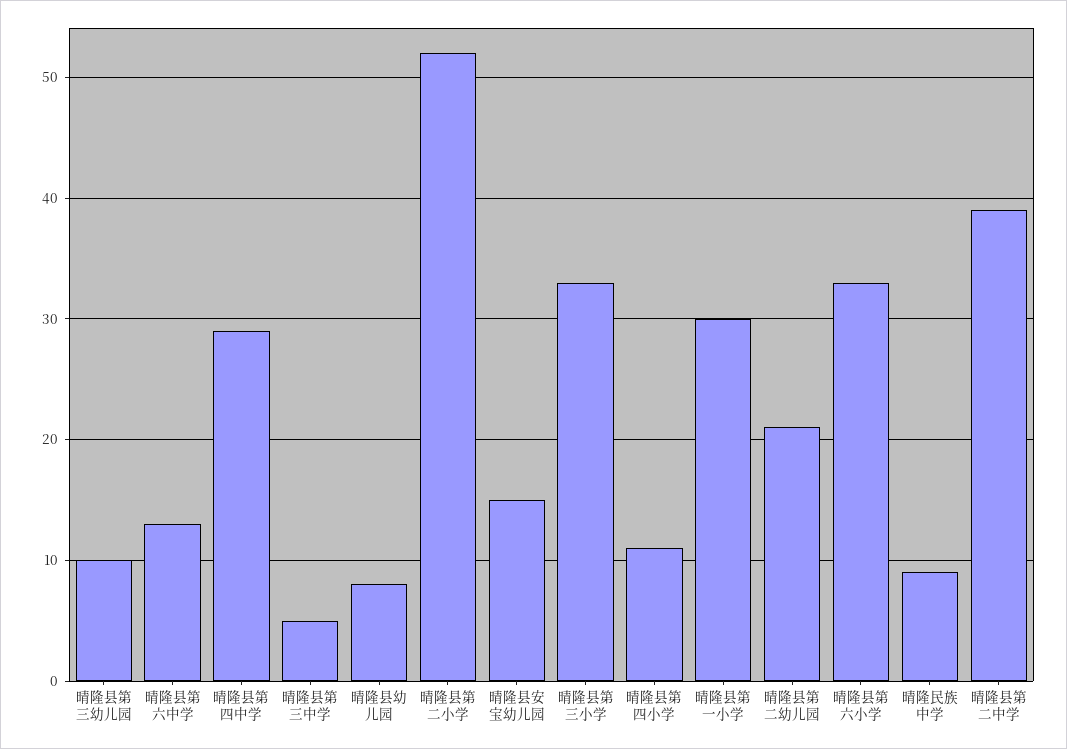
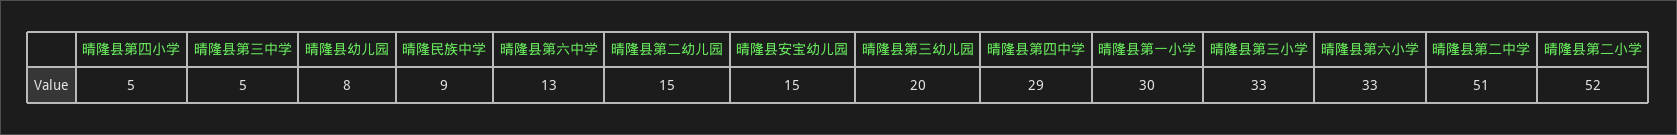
晴隆县第三幼儿园: 10 -> 20
晴隆县第四小学: 11 -> 5
晴隆县第二幼儿园: 21 -> 15
晴隆县第二中学: 39 -> 51

